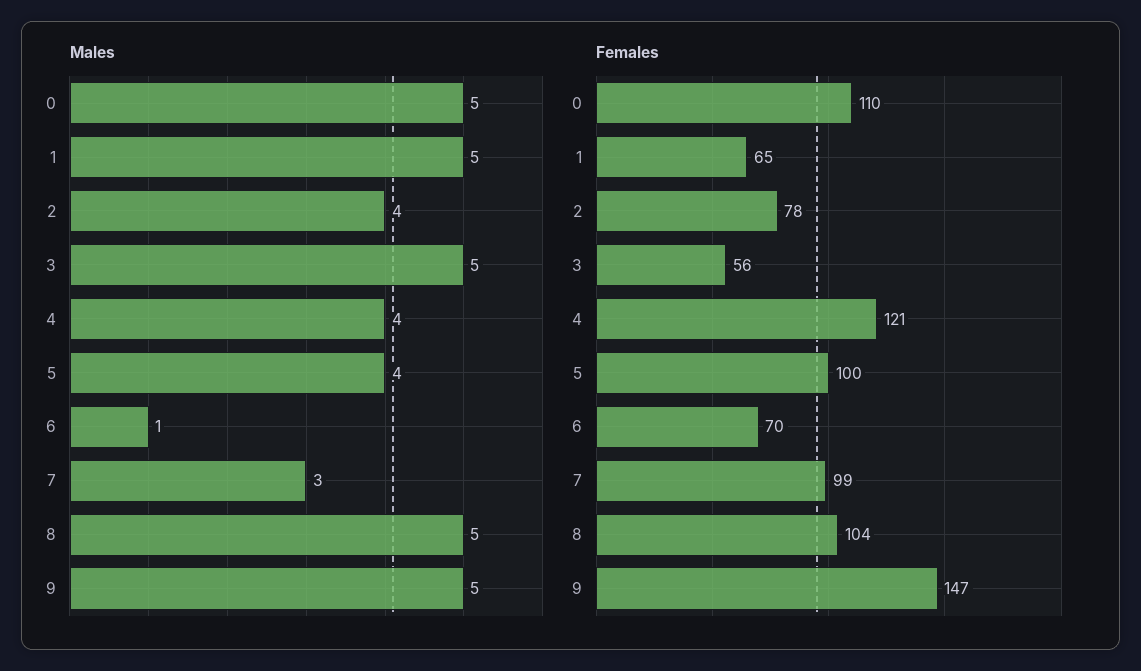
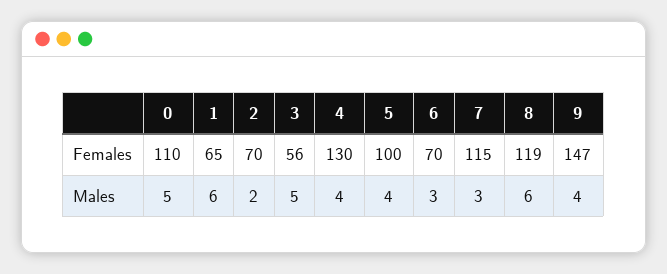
Males, 1: 5 -> 6
Males, 2: 4 -> 2
Males, 6: 1 -> 3
Males, 8: 5 -> 6
Males, 9: 5 -> 4
Females, 2: 78 -> 70
Females, 4: 121 -> 130
Females, 7: 99 -> 115
Females, 8: 104 -> 119

